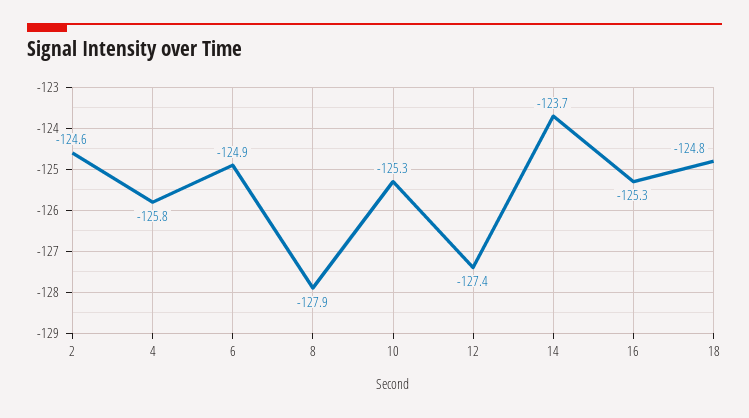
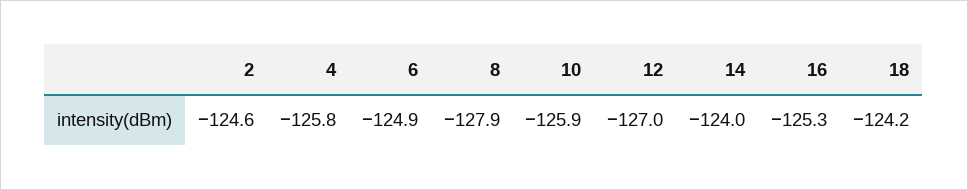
10: -125.3 -> -125.9
12: -127.4 -> -127
14: -123.7 -> -124
18: -124.8 -> -124.2

